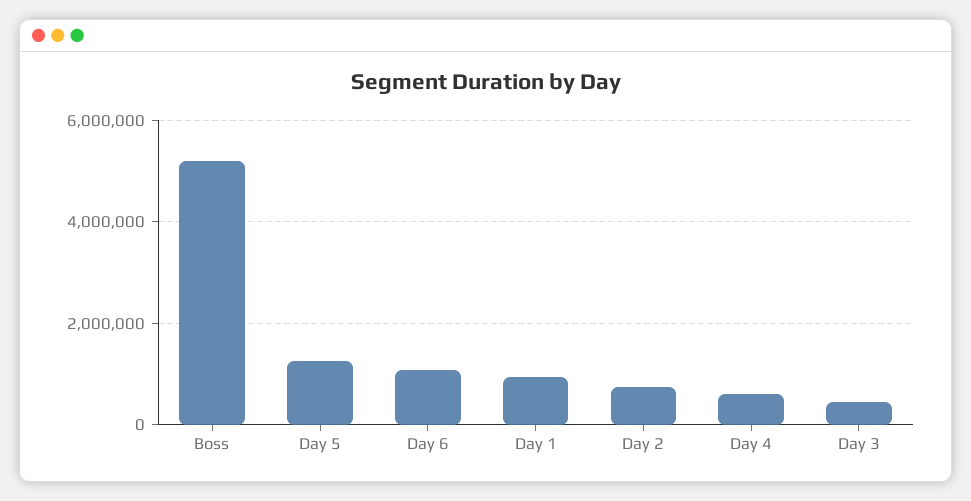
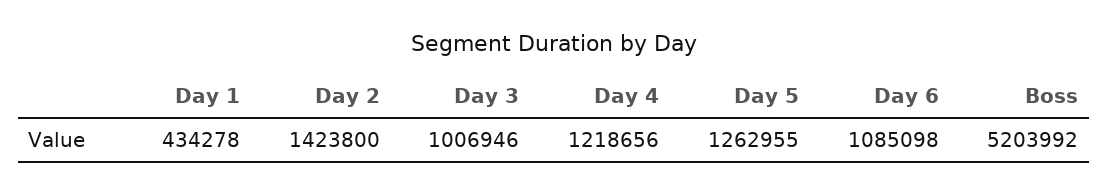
Day 1: 1000000 -> 434278
Day 2: 800000 -> 1423800
Day 4: 600000 -> 1218656
Day 3: 400000 -> 1006946

